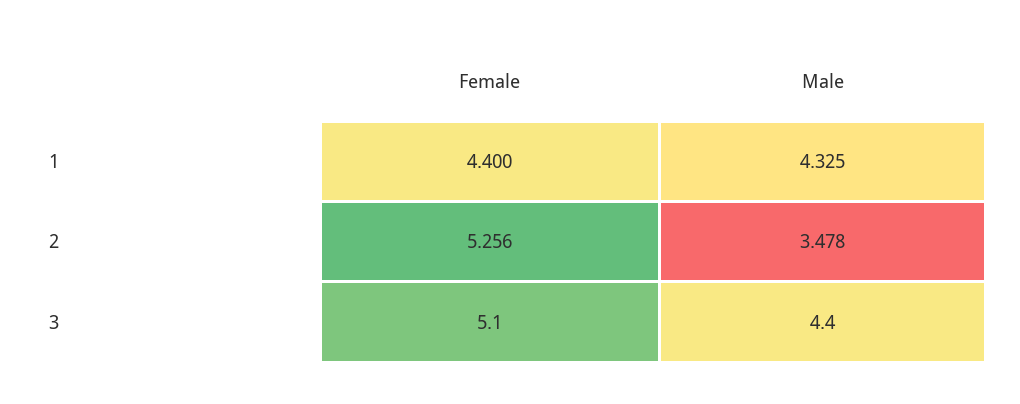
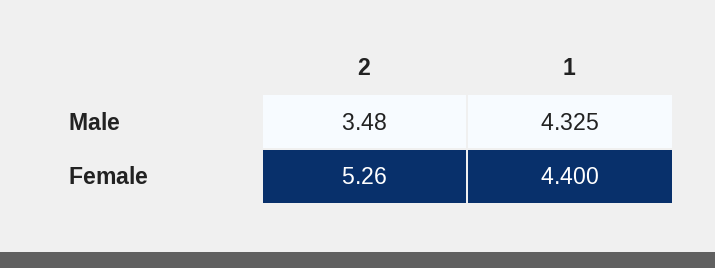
Female, 3: 5.1 -> none
Male, 3: 4.4 -> none

